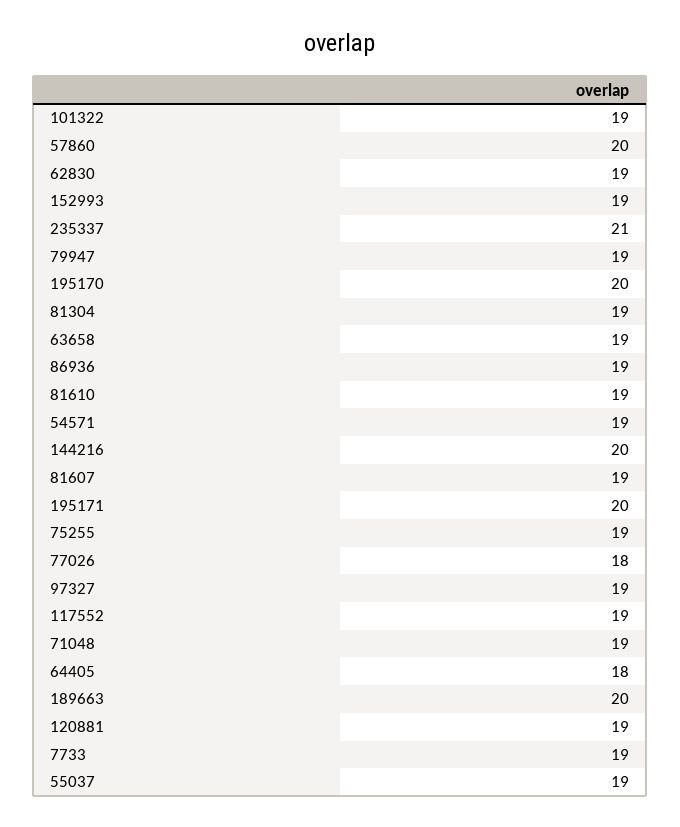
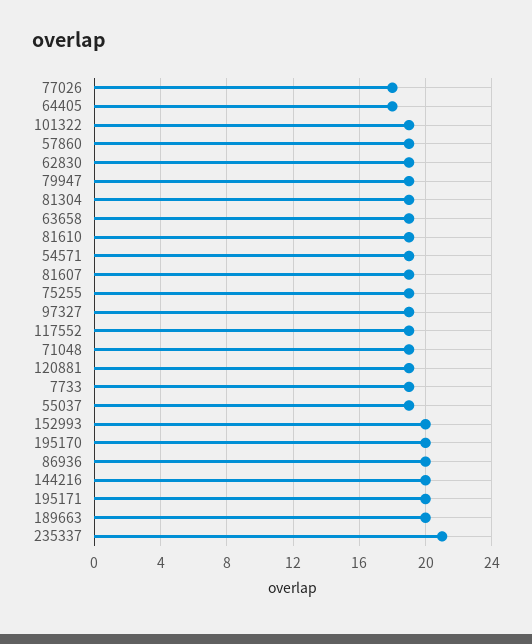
57860: 20 -> 19
152993: 19 -> 20
86936: 19 -> 20

